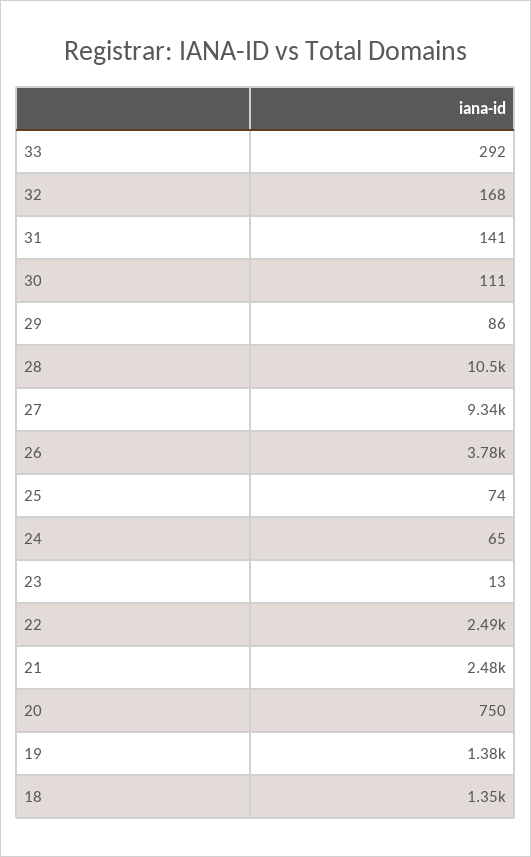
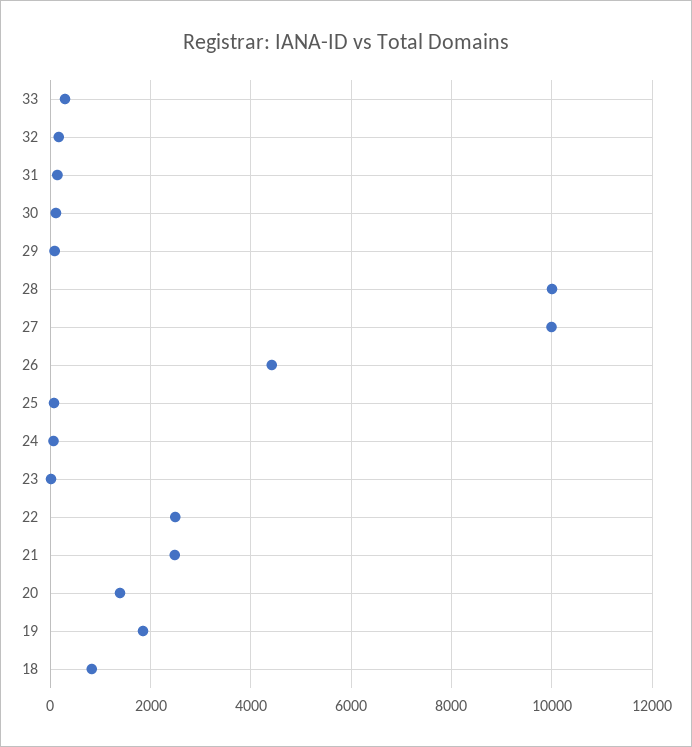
28: 10500 -> 10000
27: 9340 -> 10000
26: 3780 -> 4400
20: 750 -> 1400
19: 1380 -> 1800
18: 1350 -> 800

